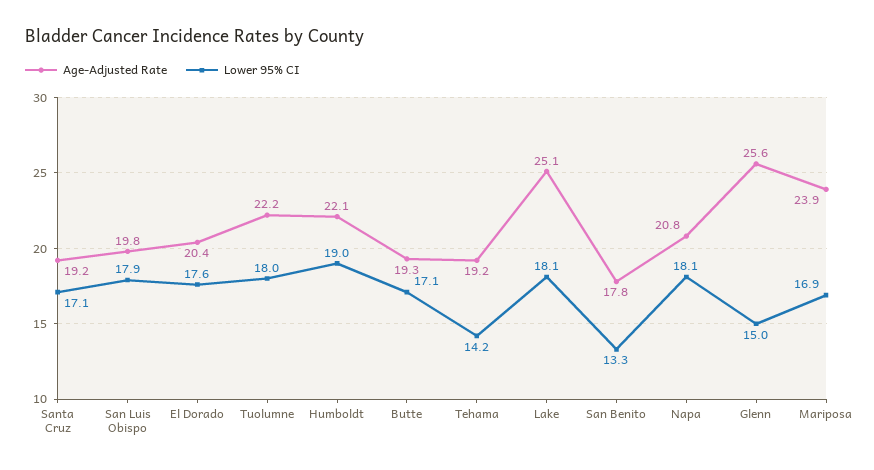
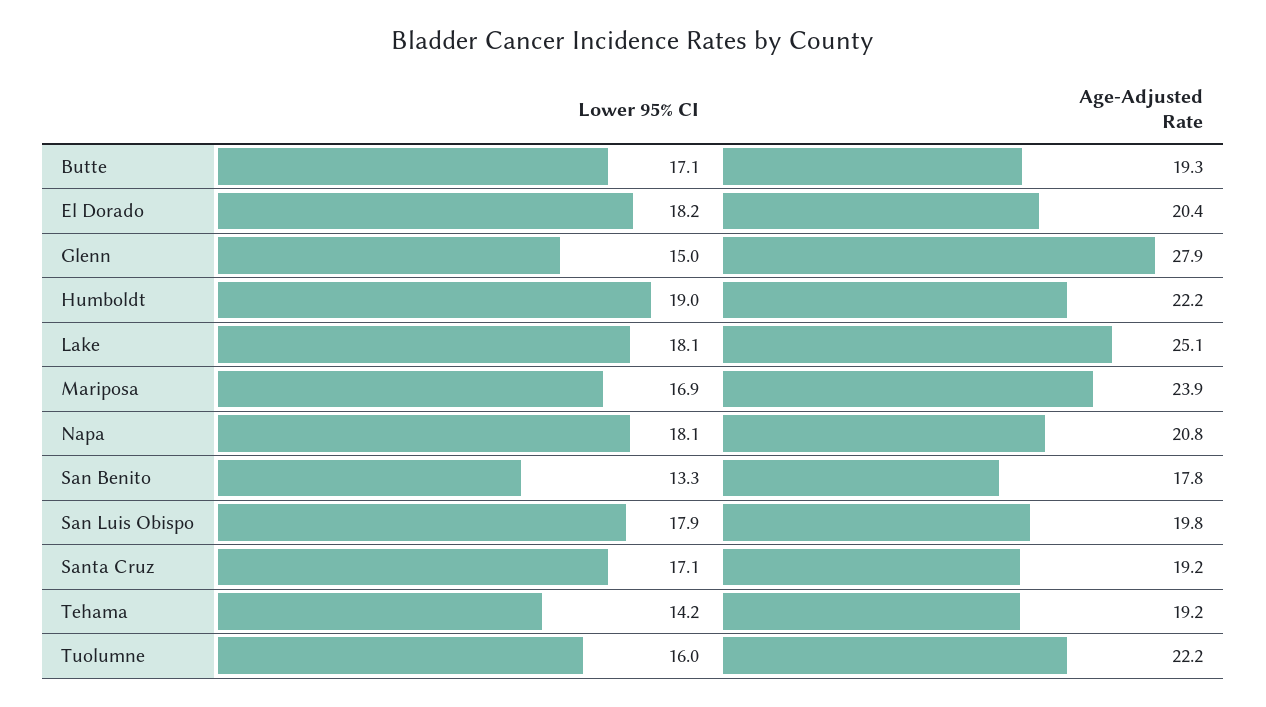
Lower 95% CI, El Dorado: 17.6 -> 18.2
Lower 95% CI, Tuolumne: 18 -> 16
Age-Adjusted Rate, Humboldt: 22.1 -> 22.2
Age-Adjusted Rate, Glenn: 25.6 -> 27.9

